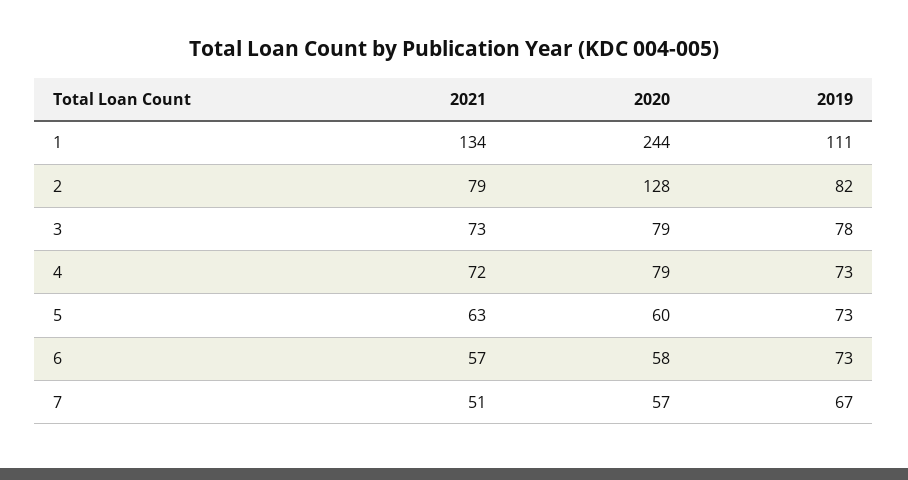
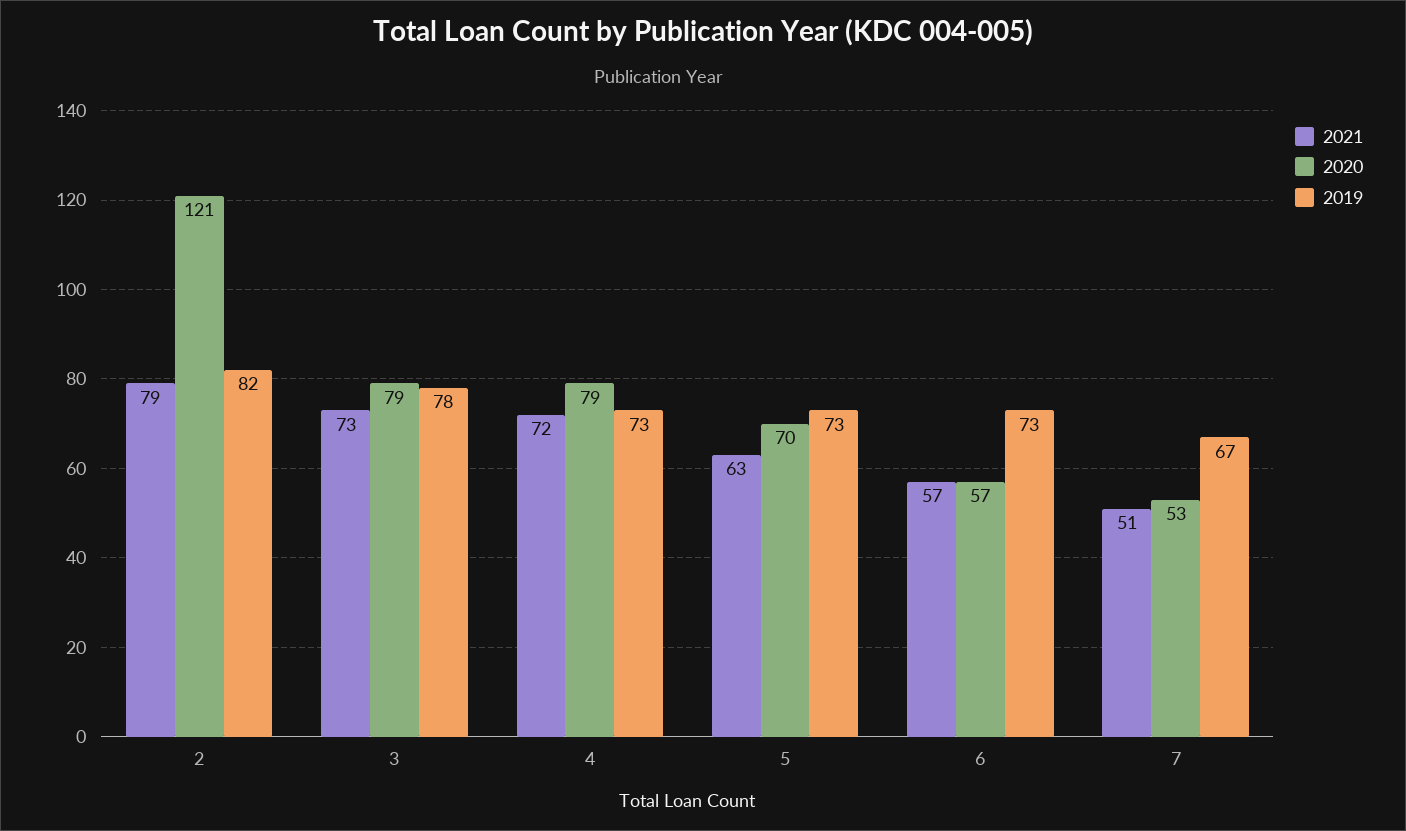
2021, 1: 134 -> none
2020, 1: 244 -> none
2019, 1: 111 -> none
2020, 2: 128 -> 121
2020, 5: 60 -> 70
2020, 6: 58 -> 57
2020, 7: 57 -> 53

